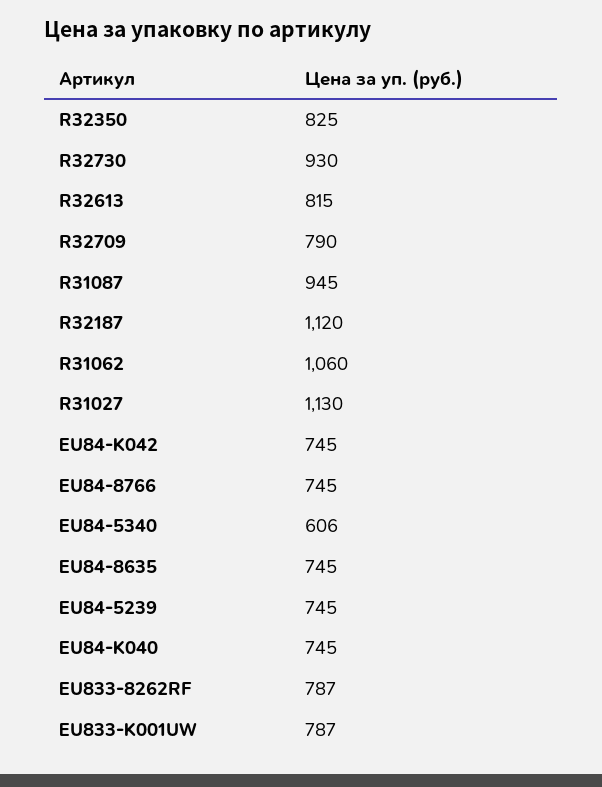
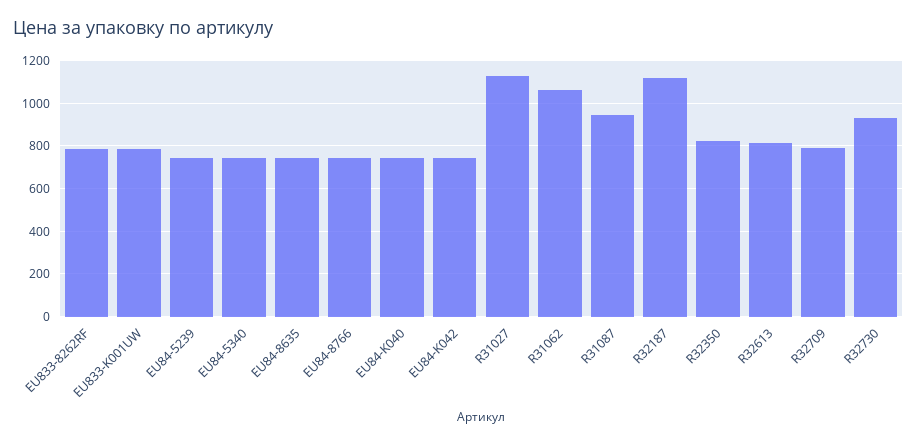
EU84-5340: 606 -> 750

